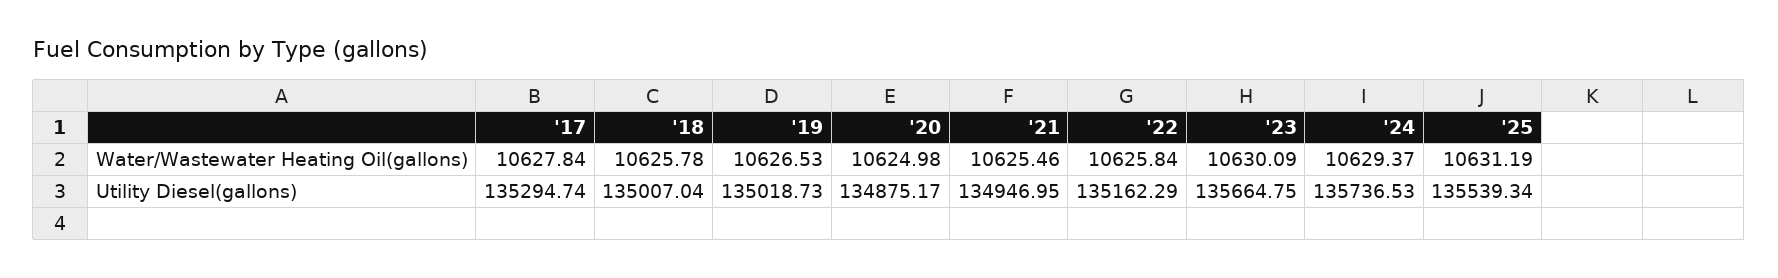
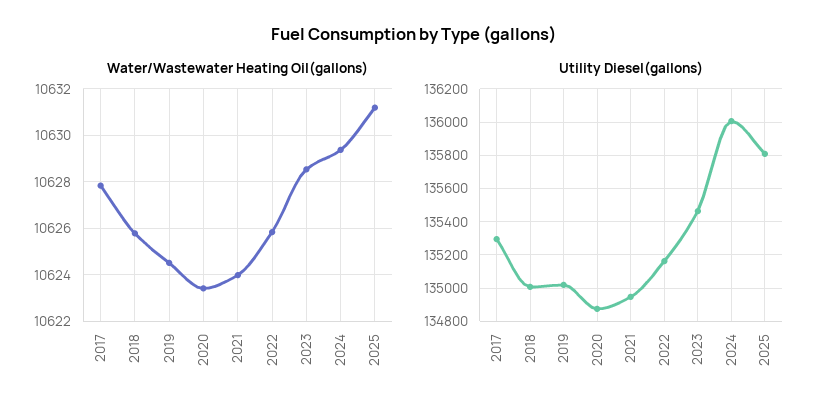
Water/Wastewater Heating Oil(gallons), '19: 10626.53 -> 10624.5
Water/Wastewater Heating Oil(gallons), '20: 10624.98 -> 10623.5
Water/Wastewater Heating Oil(gallons), '21: 10625.46 -> 10624
Water/Wastewater Heating Oil(gallons), '23: 10630.09 -> 10628.5
Utility Diesel(gallons), '23: 135664.75 -> 135450
Utility Diesel(gallons), '24: 135736.53 -> 136000
Utility Diesel(gallons), '25: 135539.34 -> 135800

